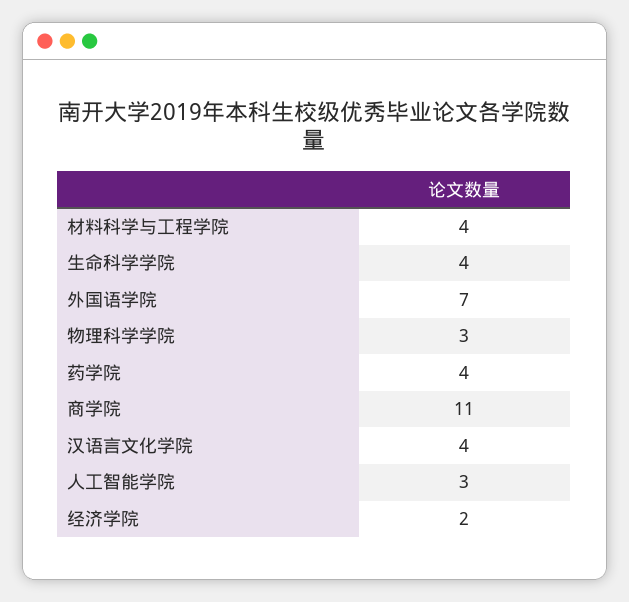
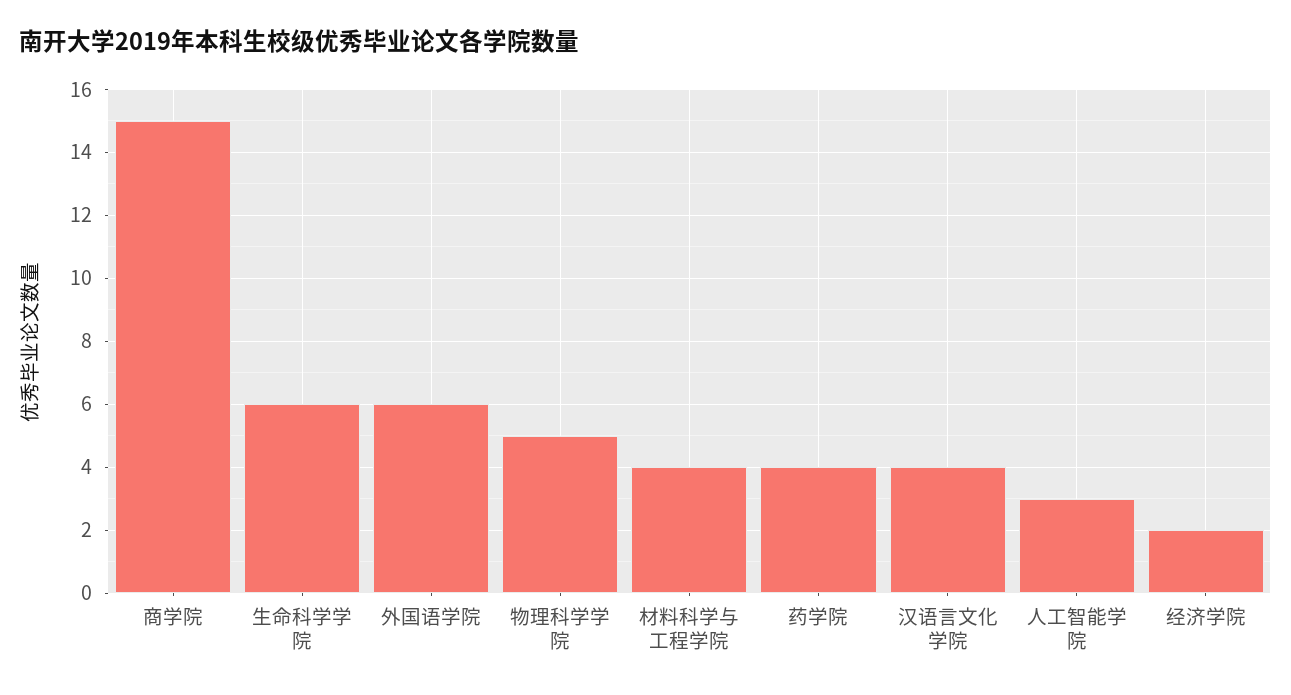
生命科学学院: 4 -> 6
外国语学院: 7 -> 6
物理科学学院: 3 -> 5
商学院: 11 -> 15

